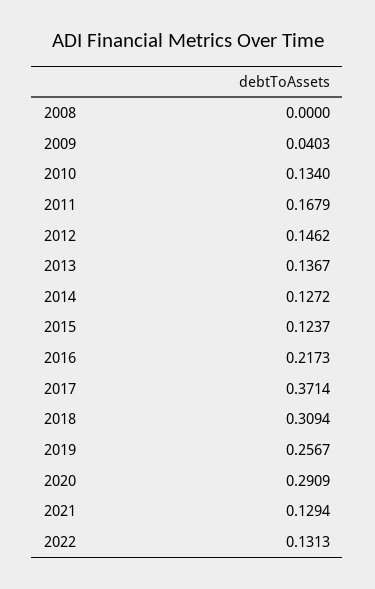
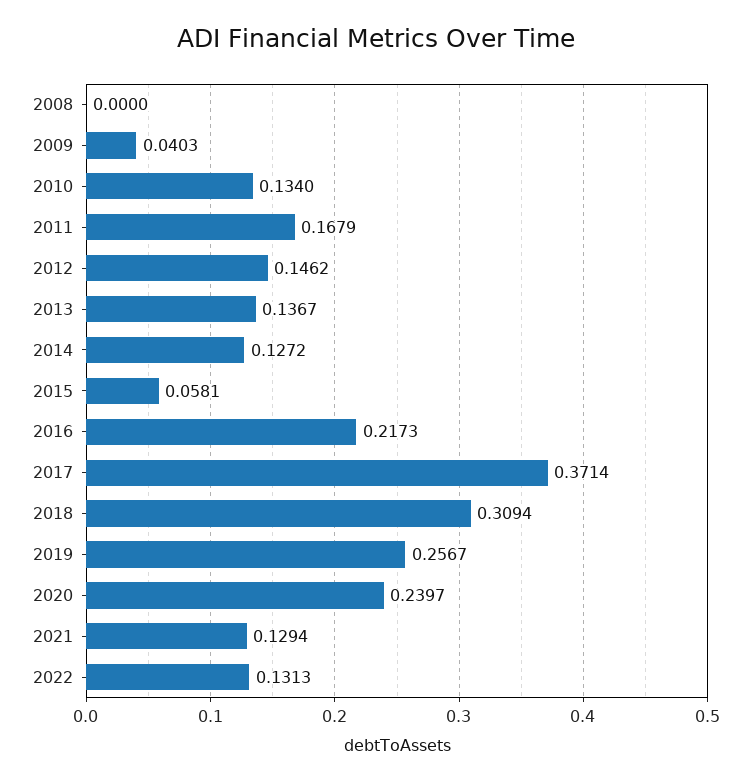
2015: 0.1237 -> 0.0581
2020: 0.2909 -> 0.2397

